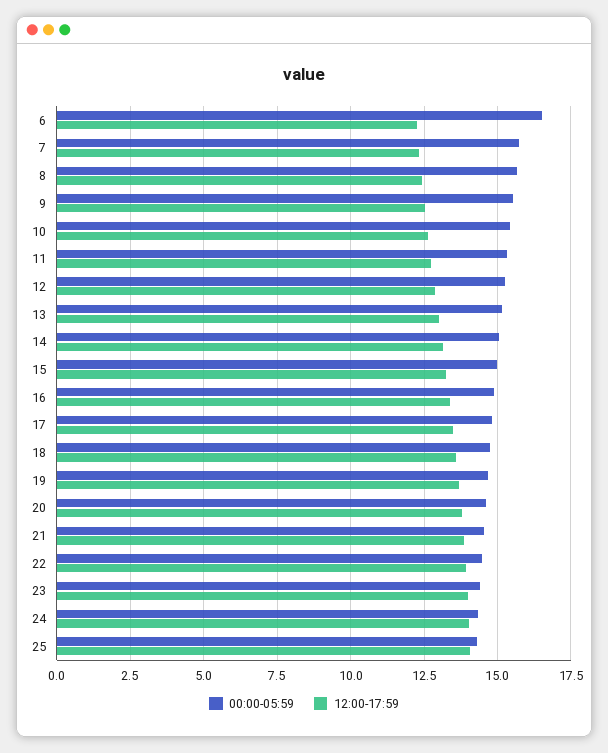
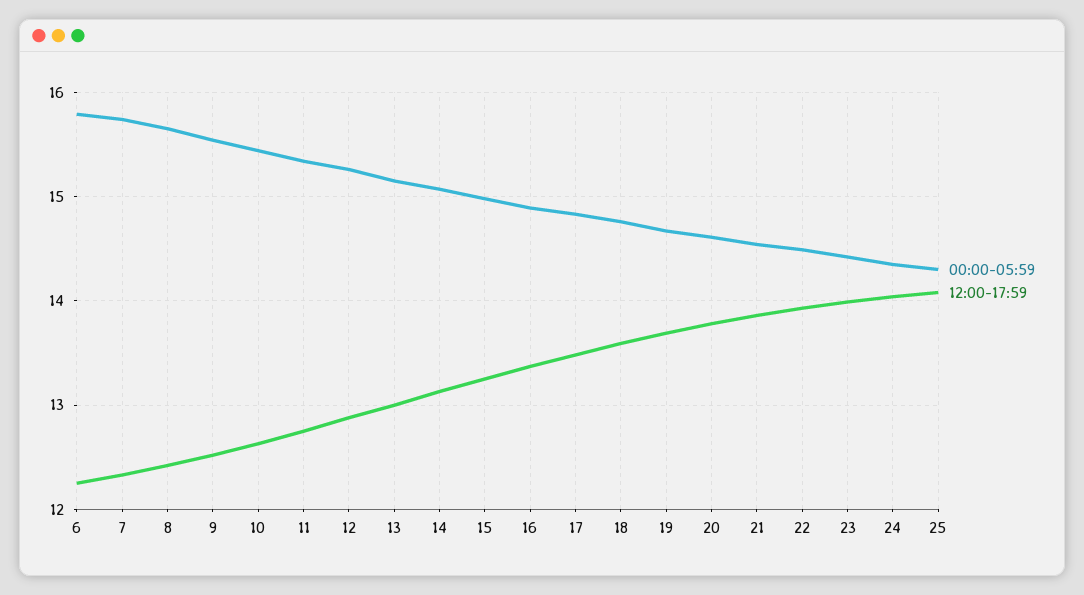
00:00-05:59, 6: 16.5 -> 15.8

